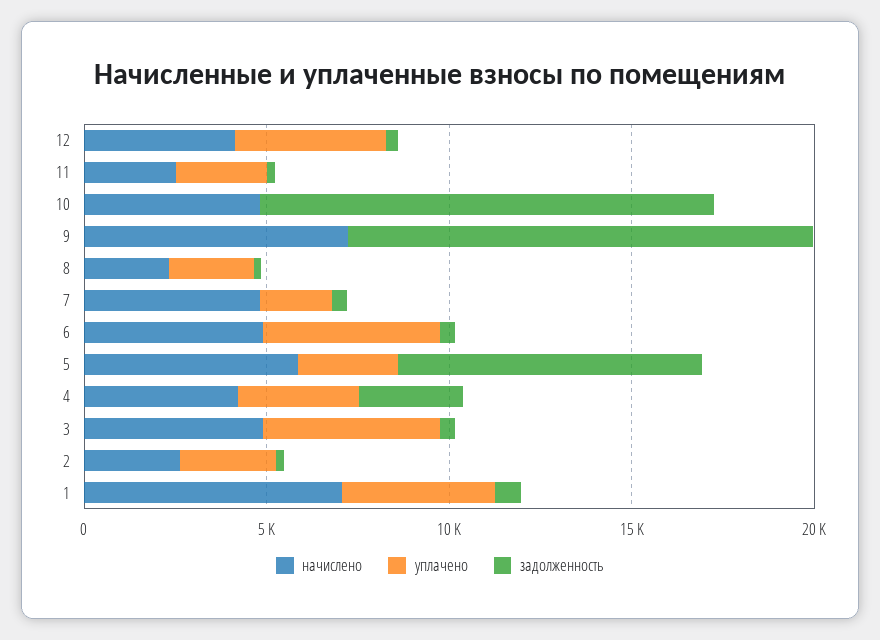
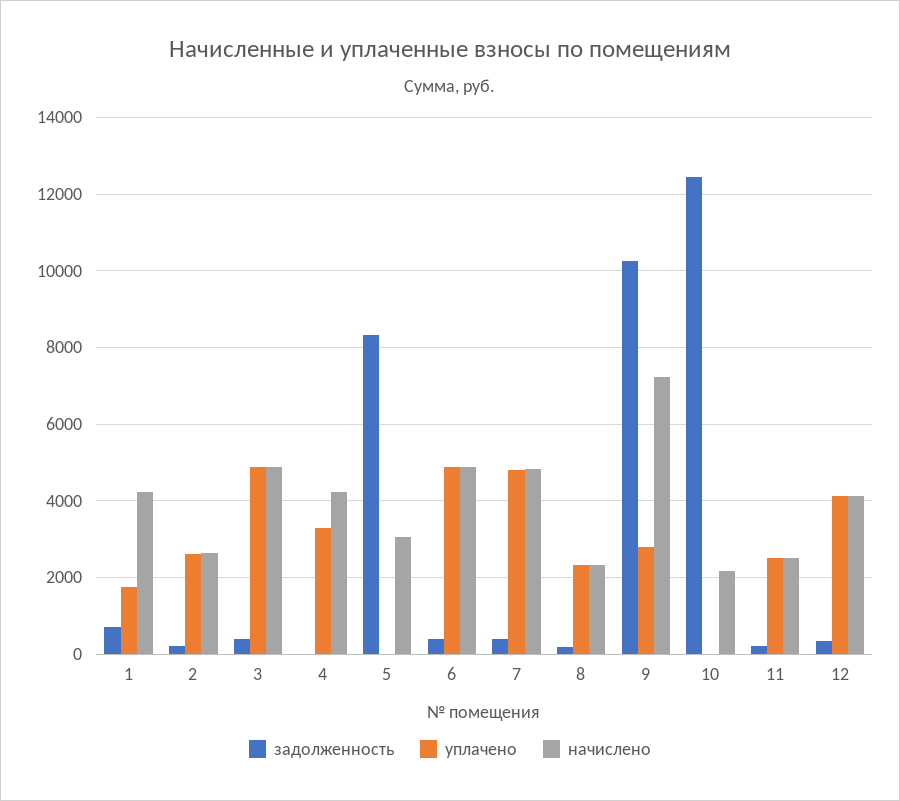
начислено, 10: 5000 -> 2200
уплачено, 9: 0 -> 2800
задолженность, 9: 13000 -> 10200
уплачено, 7: 2000 -> 4800
начислено, 5: 6000 -> 3000
уплачено, 5: 3000 -> 0
задолженность, 4: 3000 -> 0
начислено, 1: 7000 -> 4200
уплачено, 1: 4000 -> 1800

